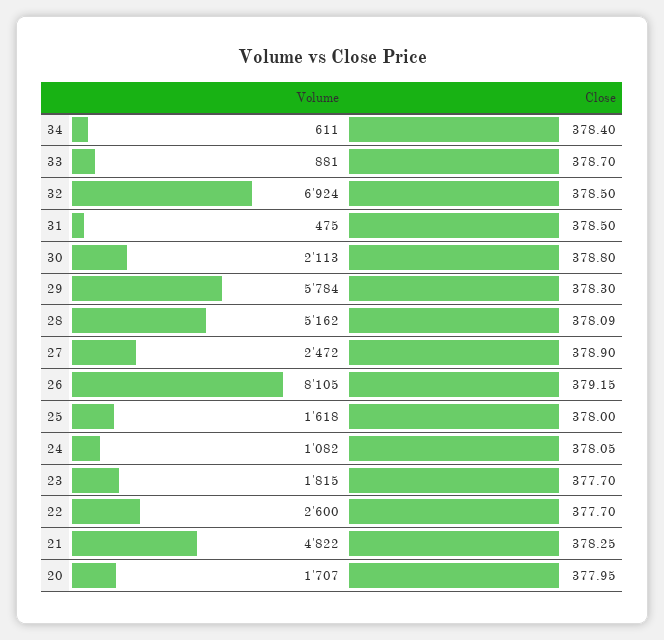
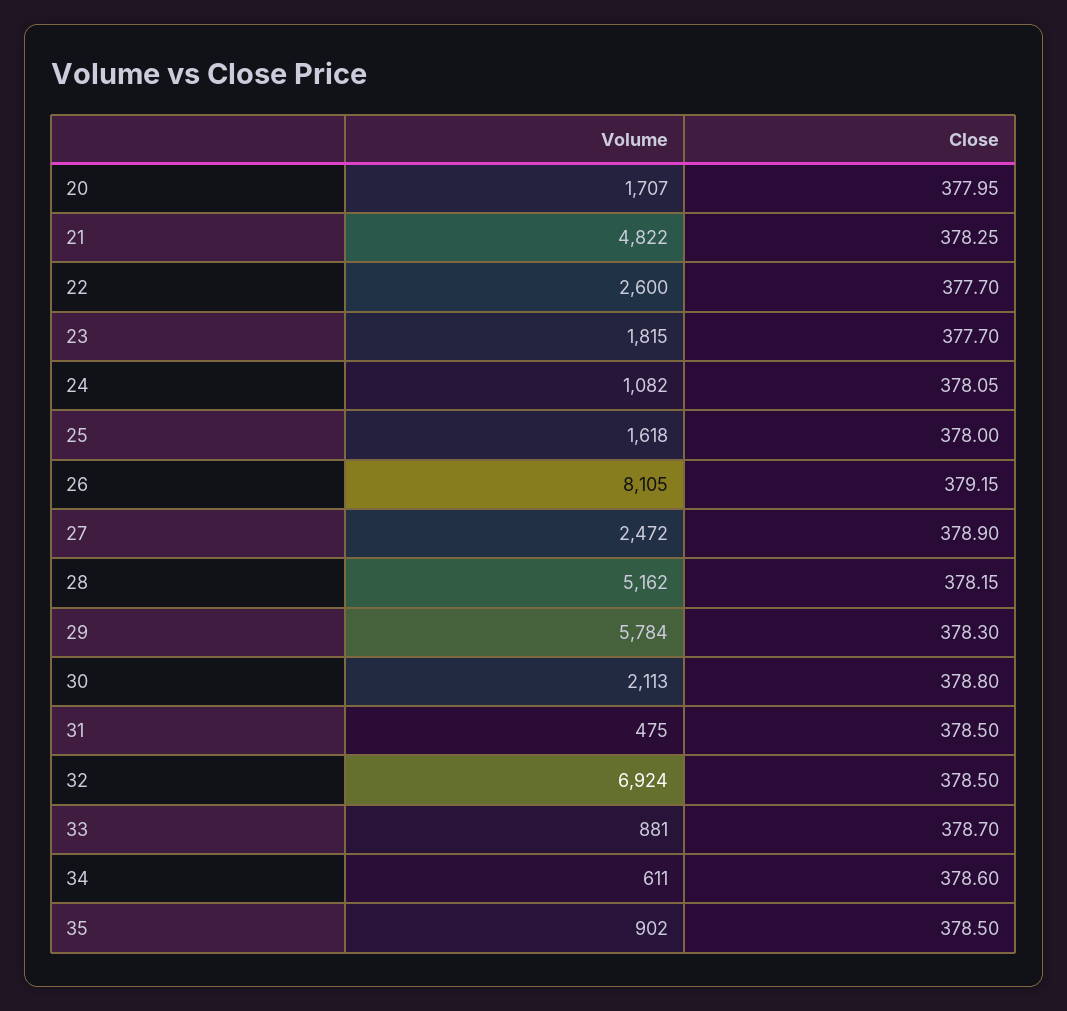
Close, 34: 378.4 -> 378.6
Close, 28: 378.09 -> 378.15
Volume, 35: none -> 902
Close, 35: none -> 378.5

